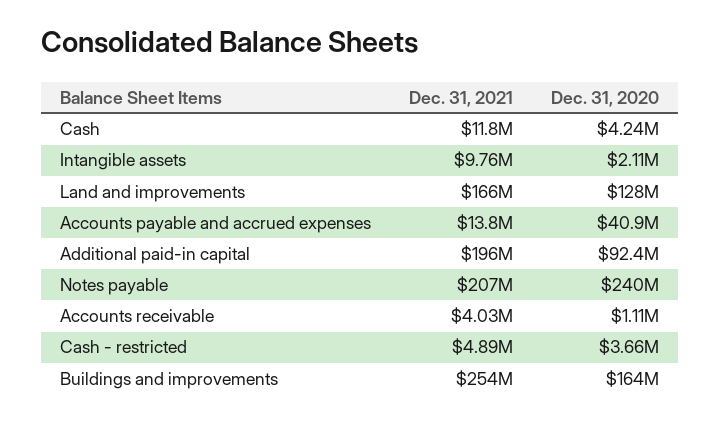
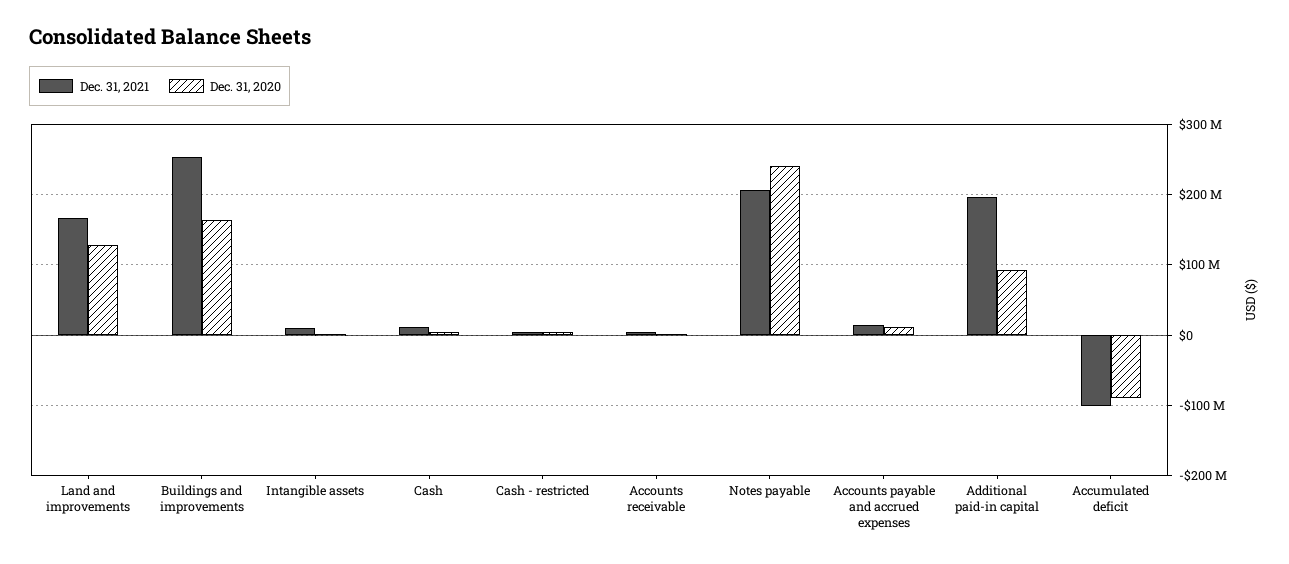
Dec. 31, 2020, Accounts payable and accrued expenses: 40900000 -> 10000000
Dec. 31, 2021, Accumulated deficit: none -> -100000000
Dec. 31, 2020, Accumulated deficit: none -> -90000000

